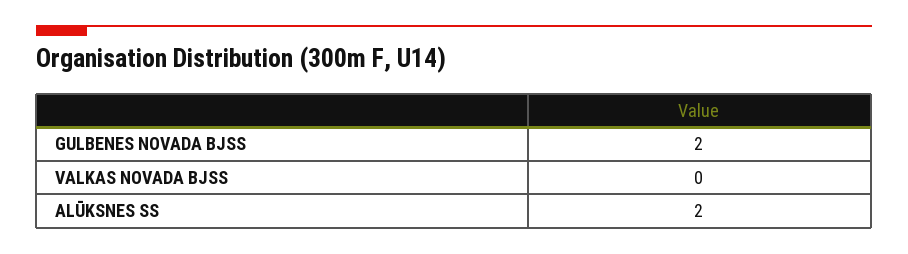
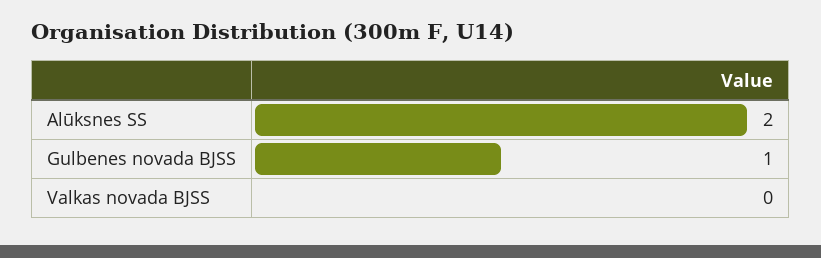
GULBENES NOVADA BJSS: 2 -> 1

